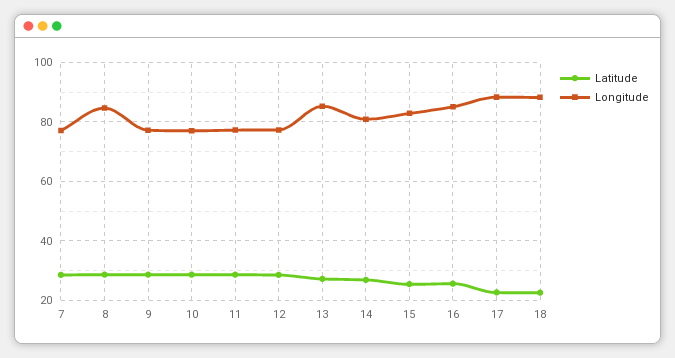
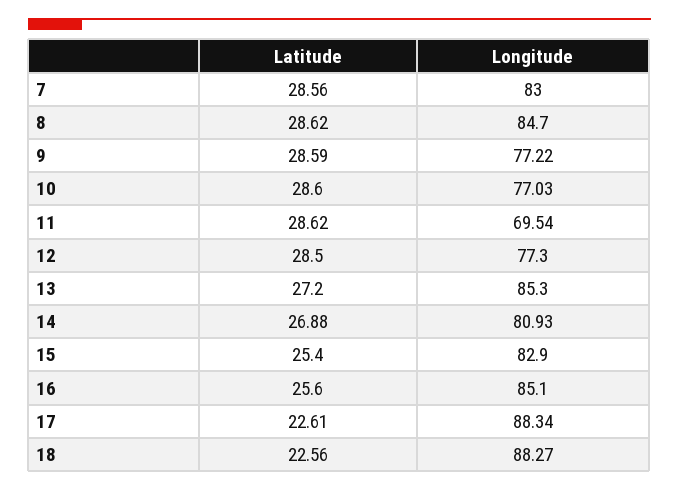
Longitude, 7: 77.5 -> 83
Longitude, 11: 77.5 -> 69.54

